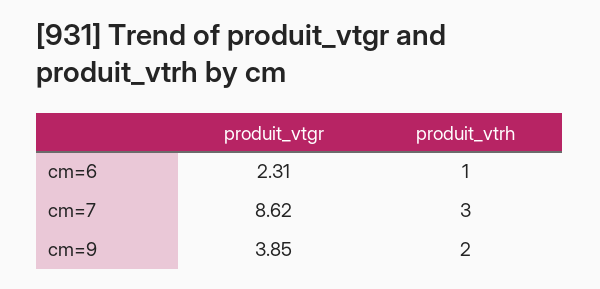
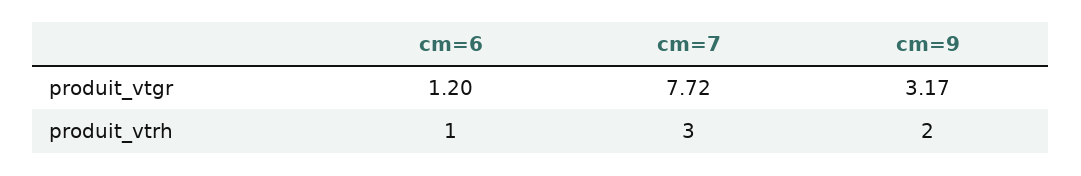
produit_vtgr, cm=6: 2.31 -> 1.2
produit_vtgr, cm=7: 8.62 -> 7.72
produit_vtgr, cm=9: 3.85 -> 3.17

